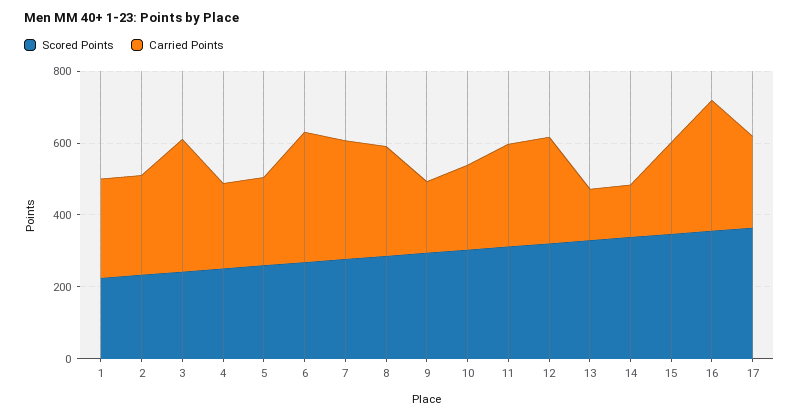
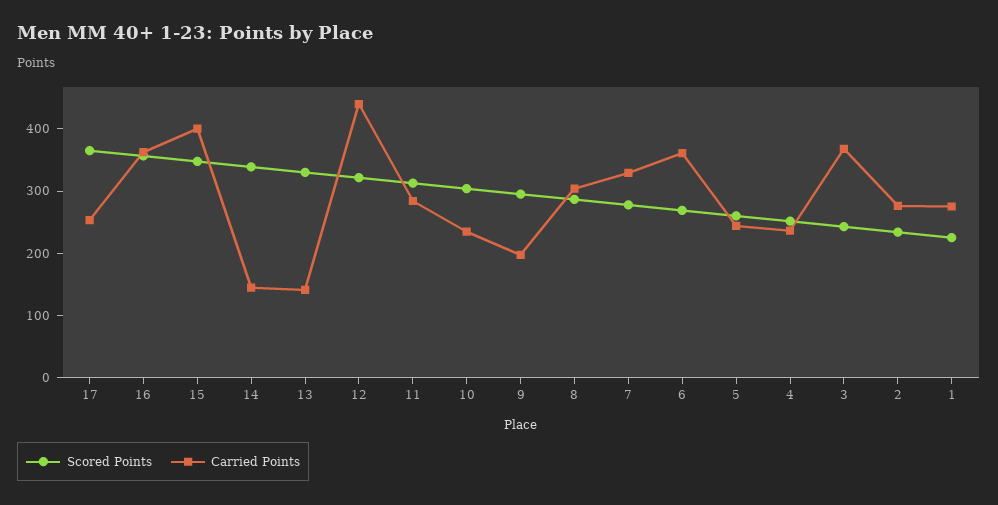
Carried Points, 12: 300 -> 440
Carried Points, 15: 250 -> 400

